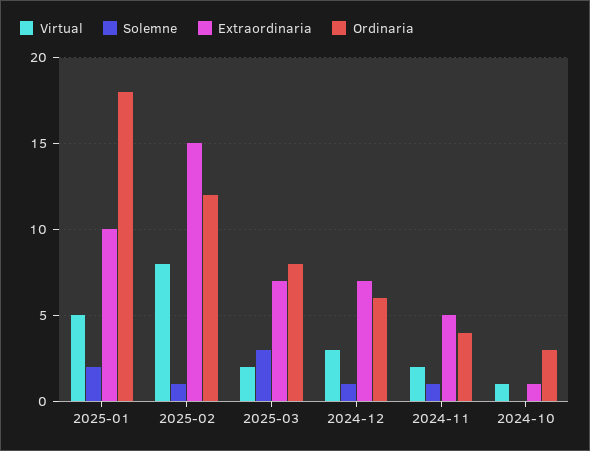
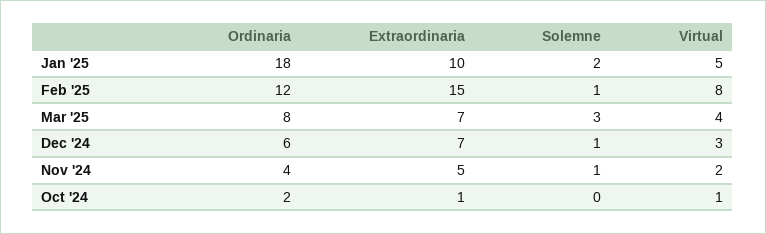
Virtual, 2025-03: 2 -> 4
Ordinaria, 2024-10: 3 -> 2

